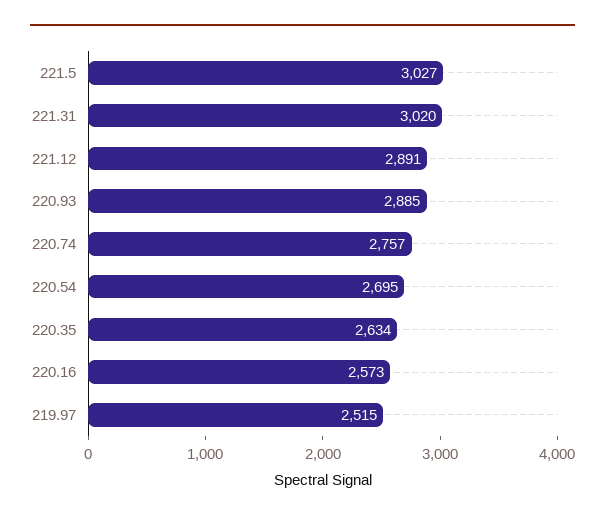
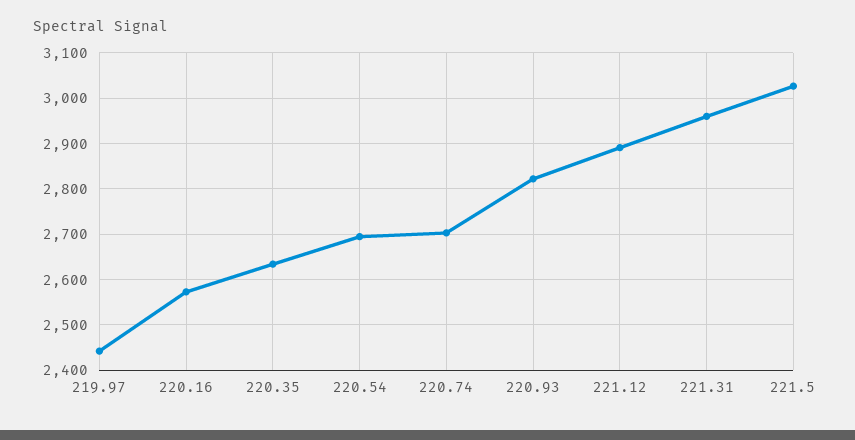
221.31: 3020 -> 2960
220.93: 2885 -> 2820
220.74: 2757 -> 2700
219.97: 2515 -> 2440

